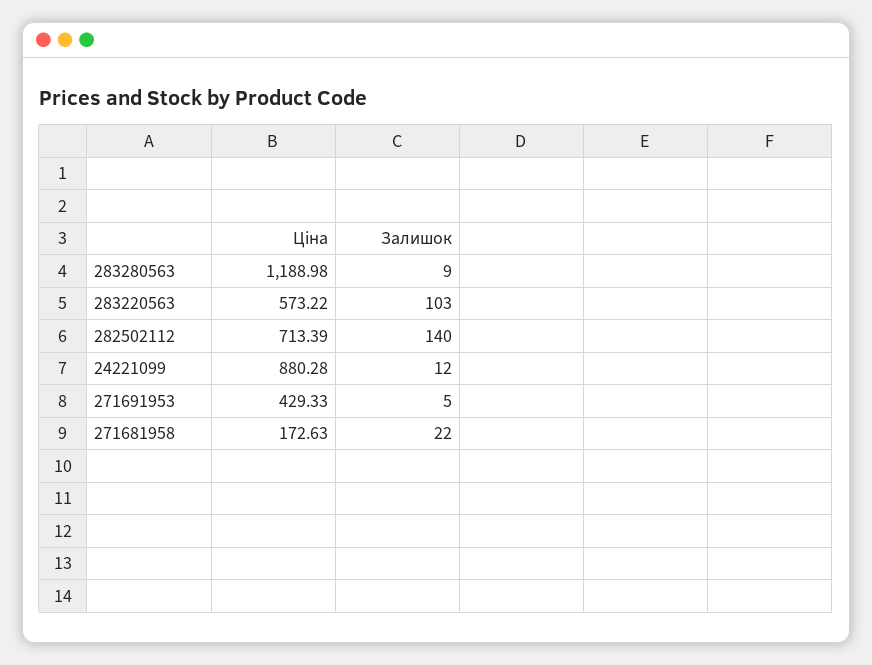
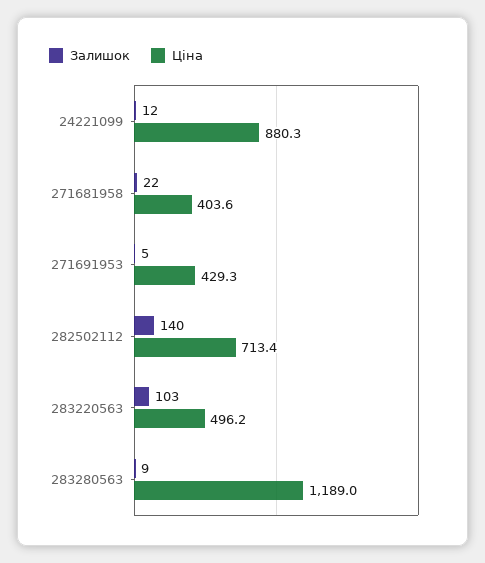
Ціна, 283220563: 573.22 -> 496.2
Ціна, 271681958: 172.63 -> 403.6

